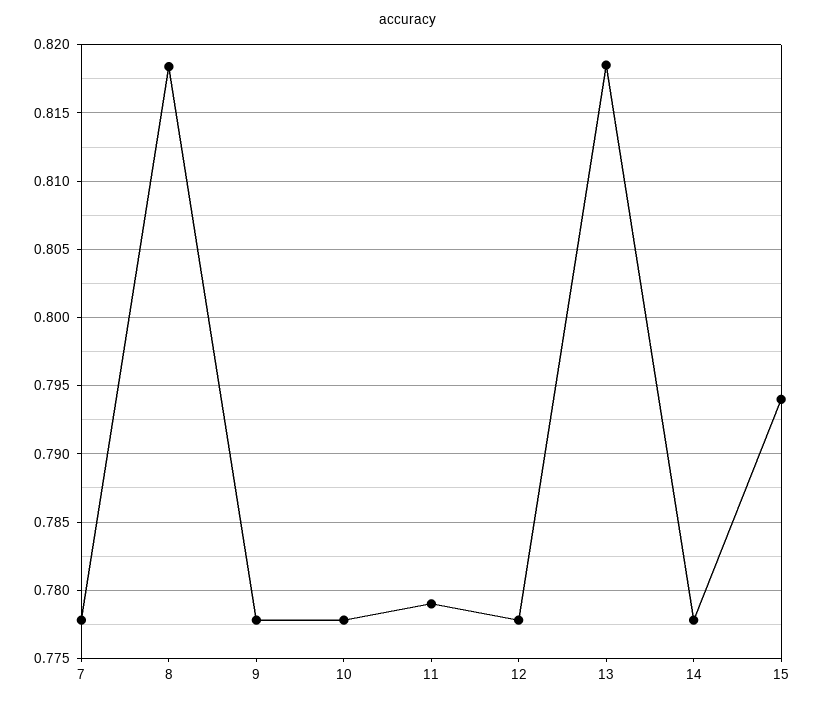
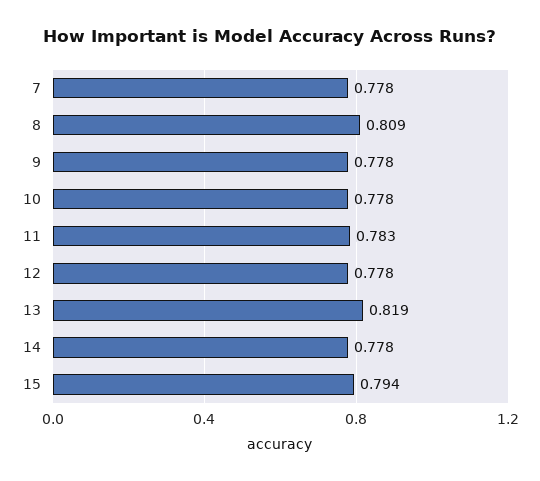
8: 0.8185 -> 0.809
11: 0.779 -> 0.783

